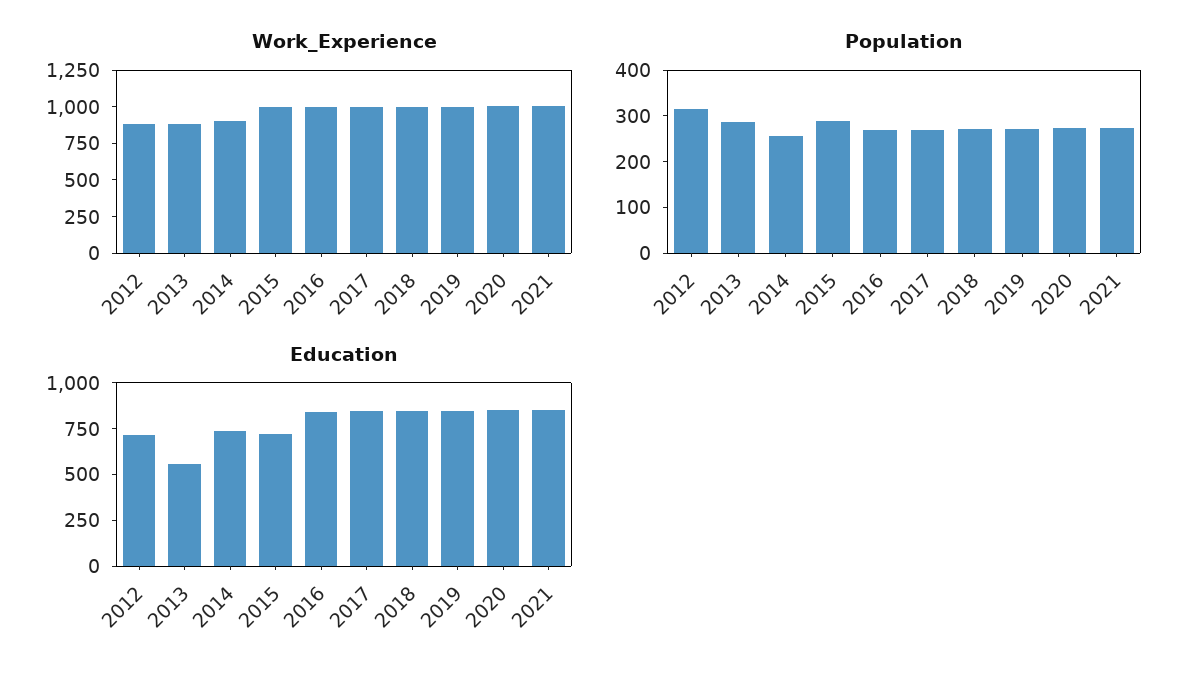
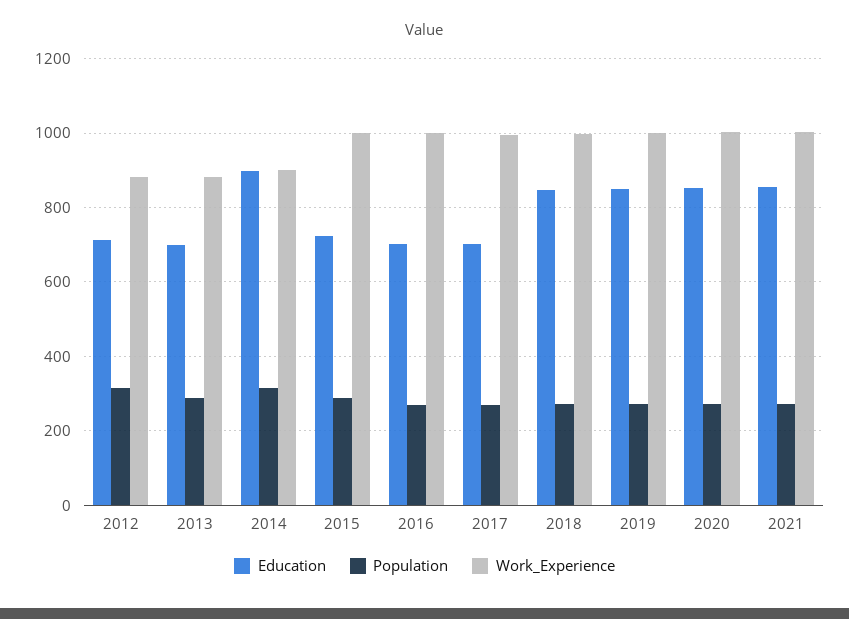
Population, 2014: 260 -> 320
Education, 2013: 550 -> 700
Education, 2014: 750 -> 900
Education, 2016: 850 -> 700
Education, 2017: 850 -> 700

